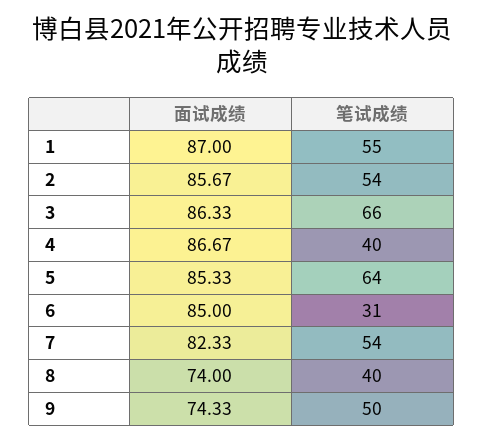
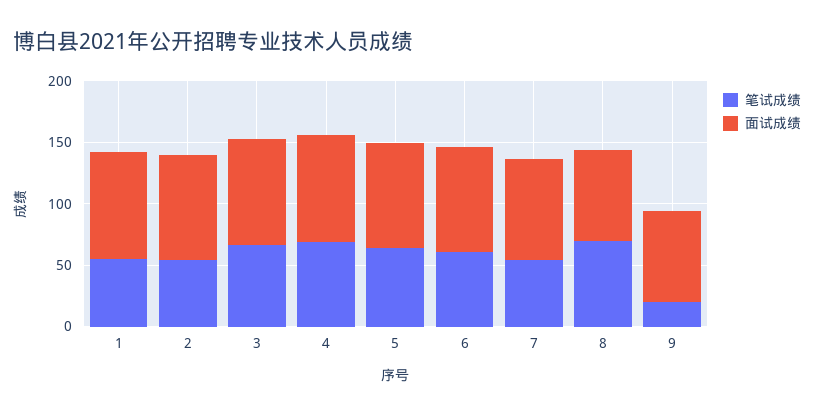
笔试成绩, 4: 40 -> 70
笔试成绩, 6: 31 -> 60
笔试成绩, 8: 40 -> 70
笔试成绩, 9: 50 -> 20

